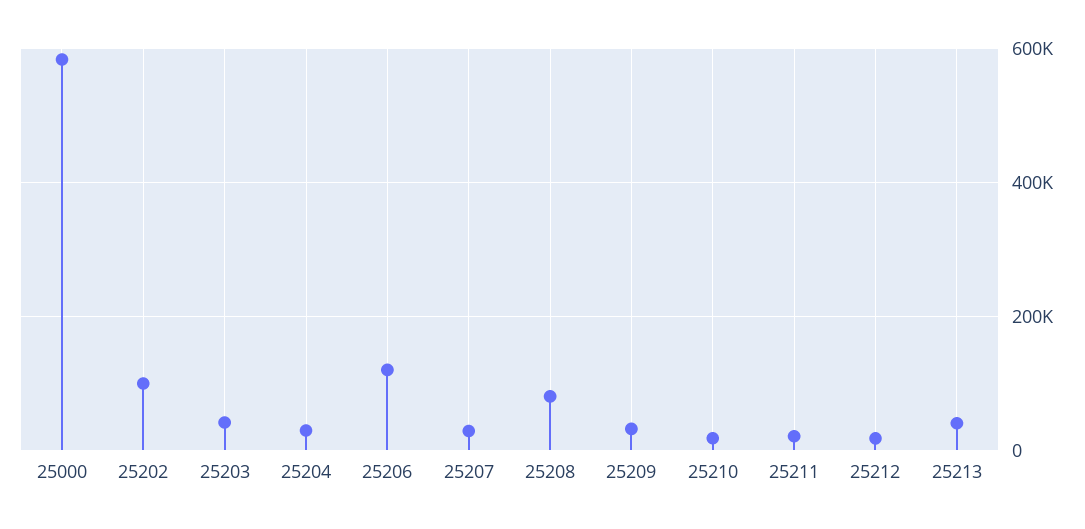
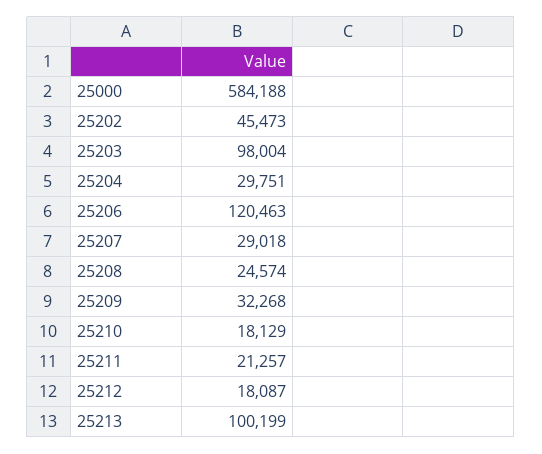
25202: 100000 -> 45473
25203: 40000 -> 98004
25208: 80000 -> 24574
25213: 40000 -> 100199

